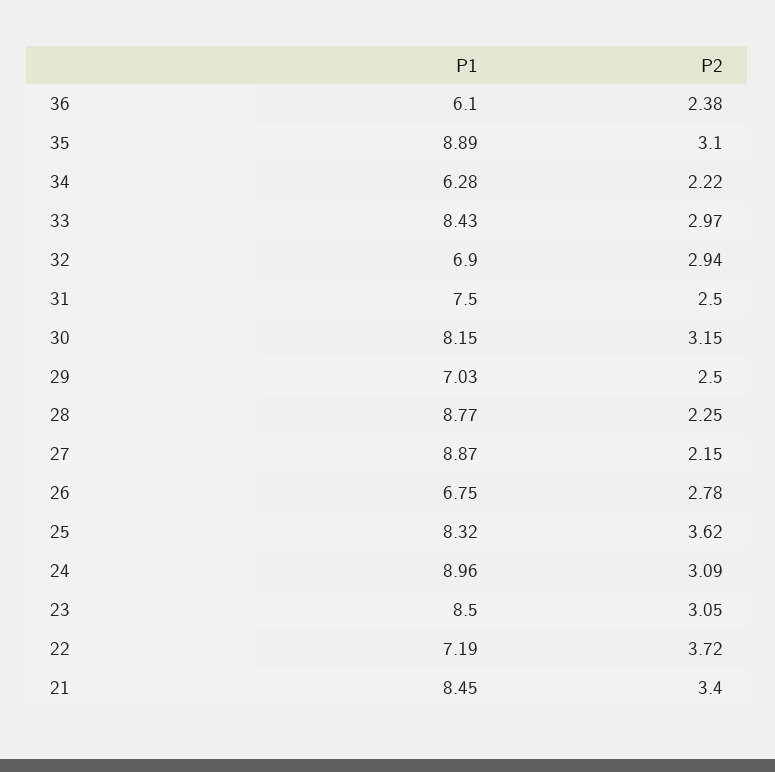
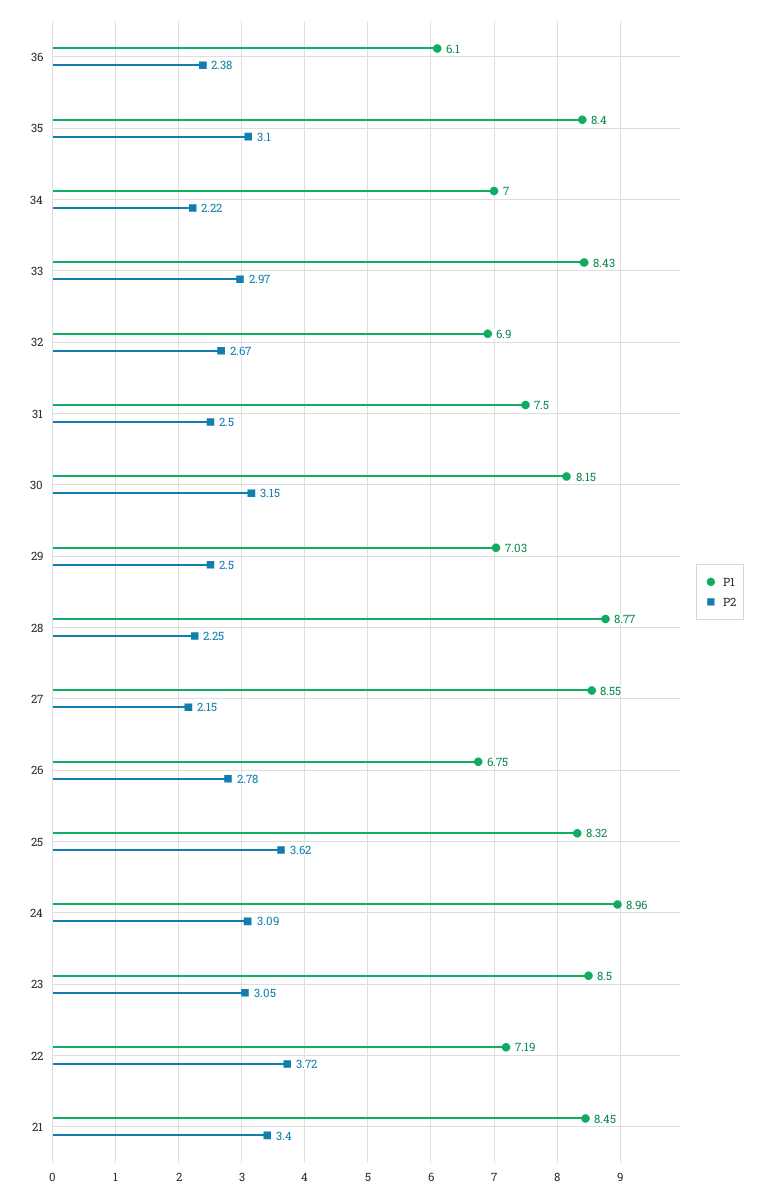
P1, 35: 8.89 -> 8.4
P1, 34: 6.28 -> 7
P2, 32: 2.94 -> 2.67
P1, 27: 8.87 -> 8.55

